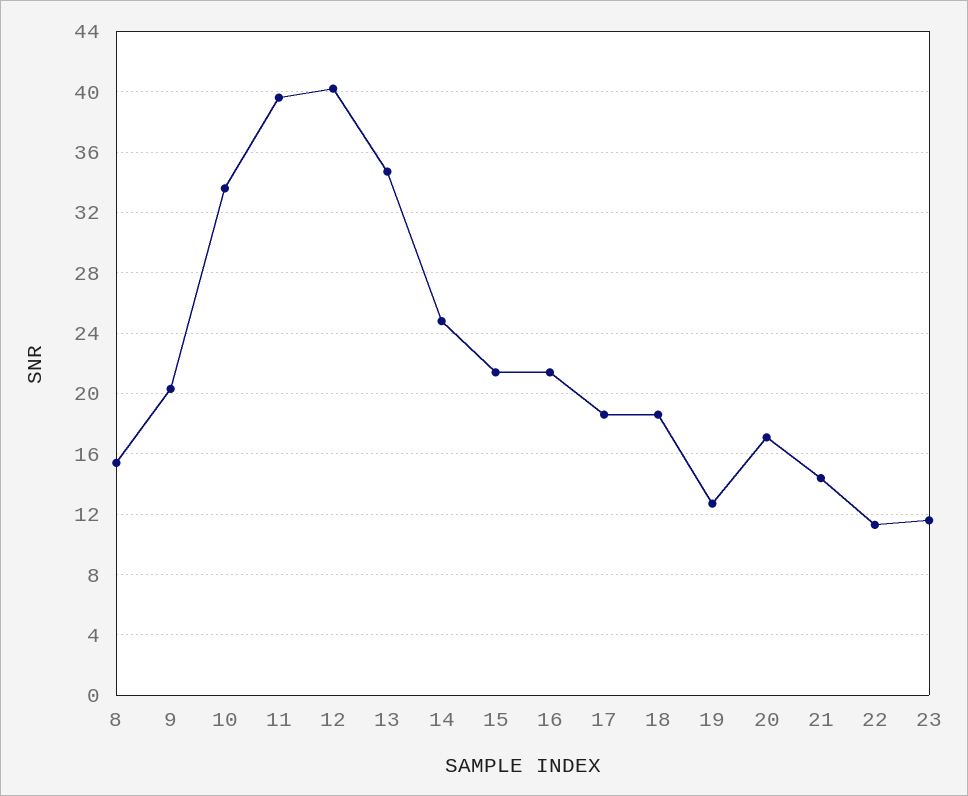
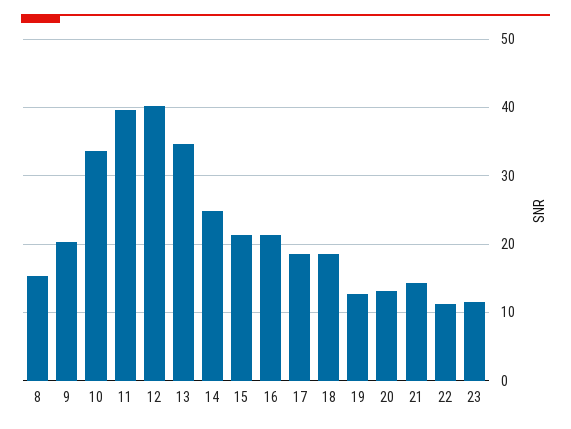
20: 17 -> 13

